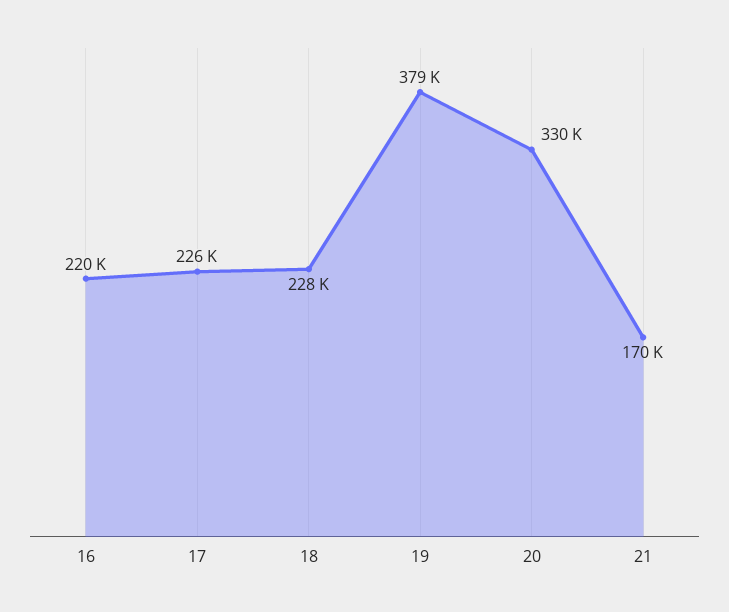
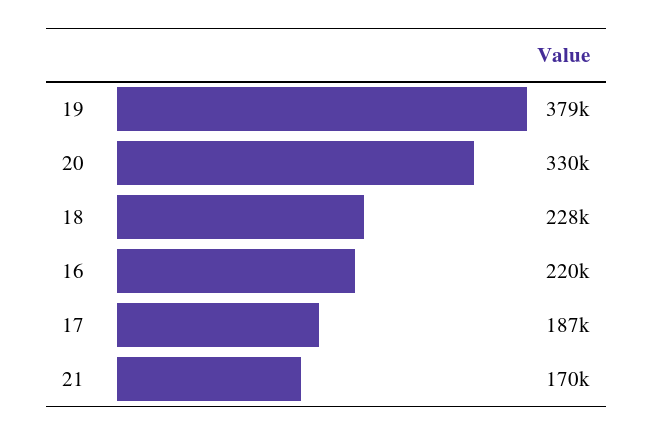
17: 226000 -> 187000

